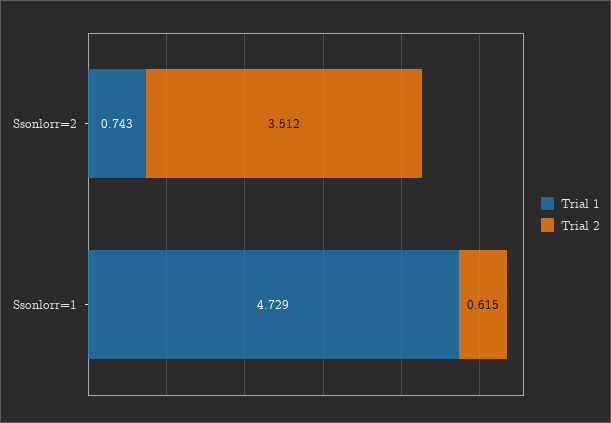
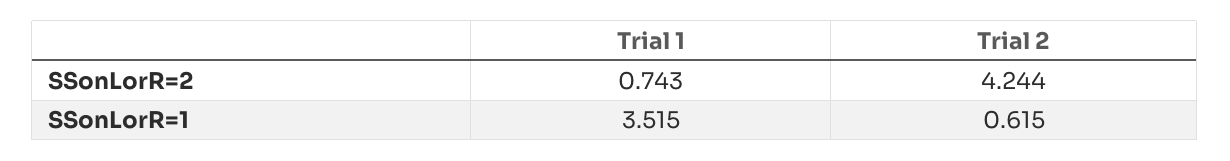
Trial 2, Ssonlorr=2: 3.512 -> 4.244
Trial 1, Ssonlorr=1: 4.729 -> 3.515

